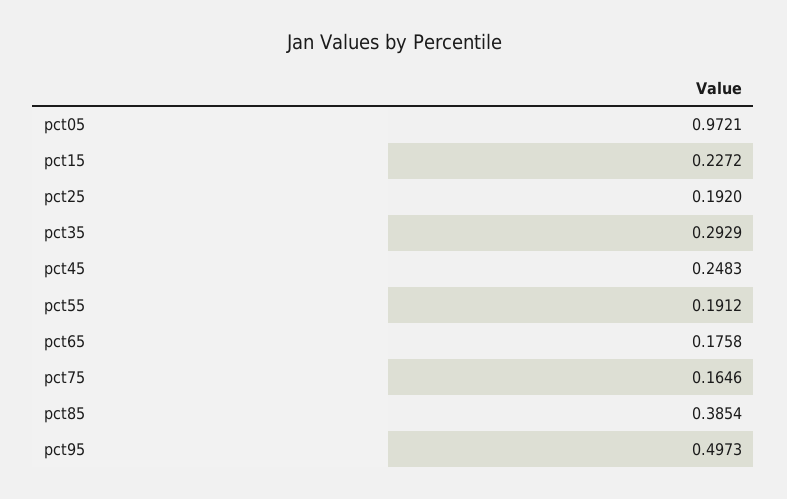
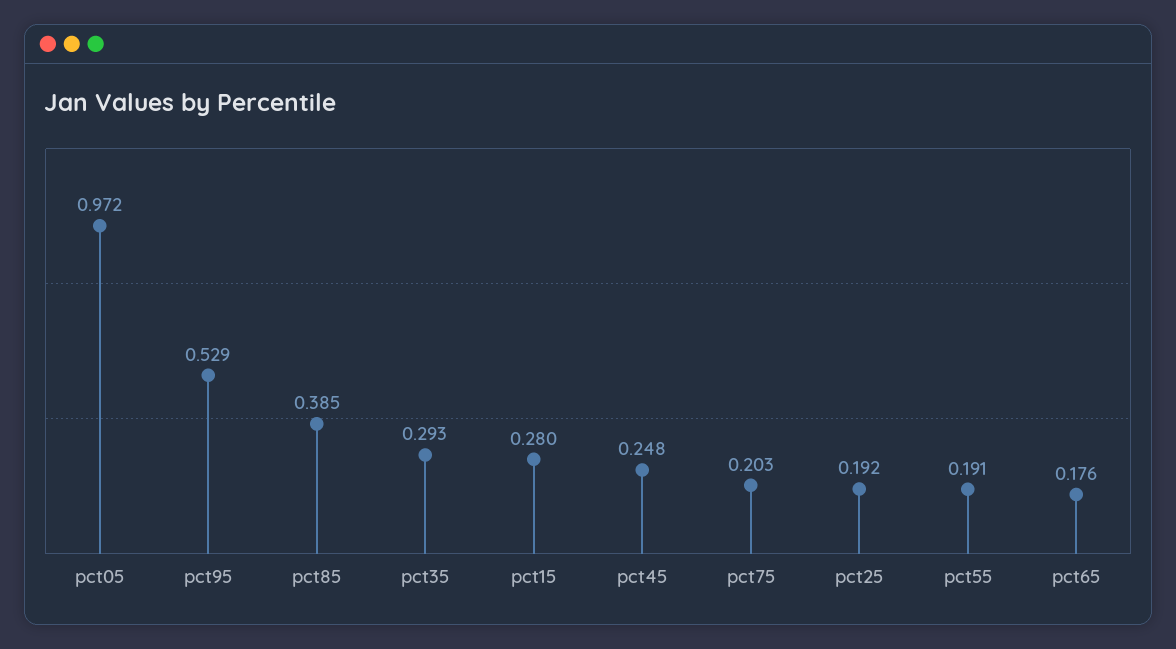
pct15: 0.2272 -> 0.28
pct75: 0.1646 -> 0.203
pct95: 0.4973 -> 0.529

